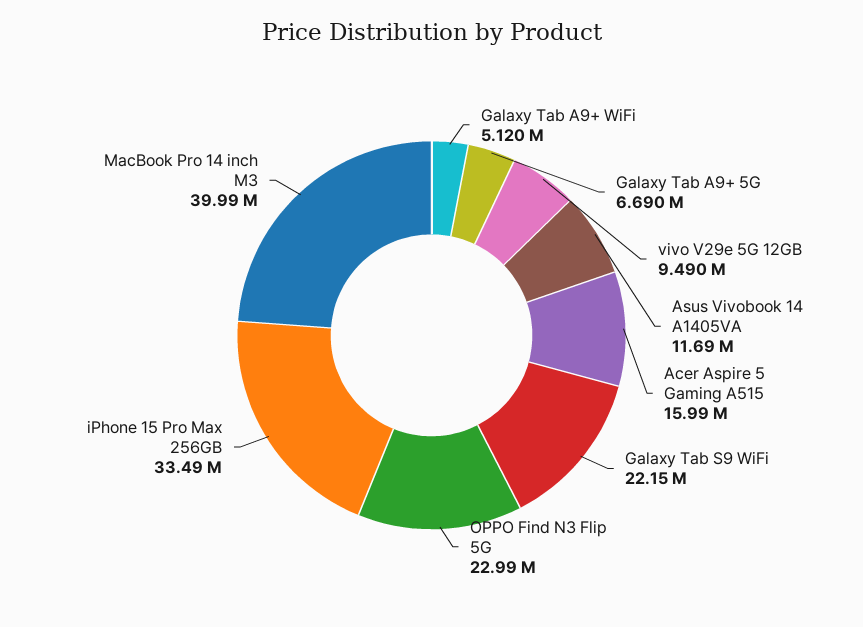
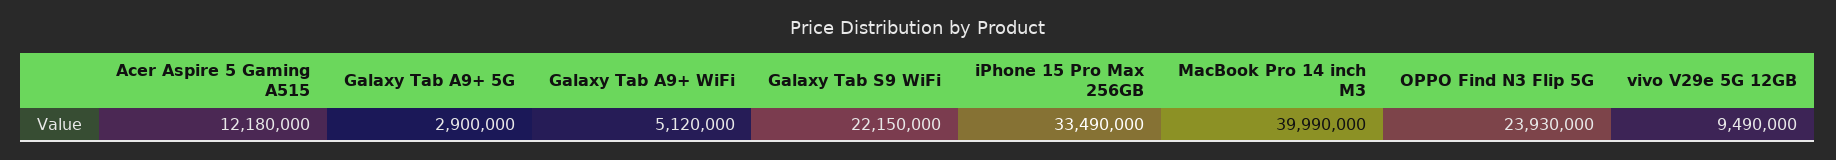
Galaxy Tab A9+ 5G: 6690000 -> 2900000
Asus Vivobook 14 A1405VA: 11690000 -> none
Acer Aspire 5 Gaming A515: 15990000 -> 12180000
OPPO Find N3 Flip 5G: 22990000 -> 23930000

